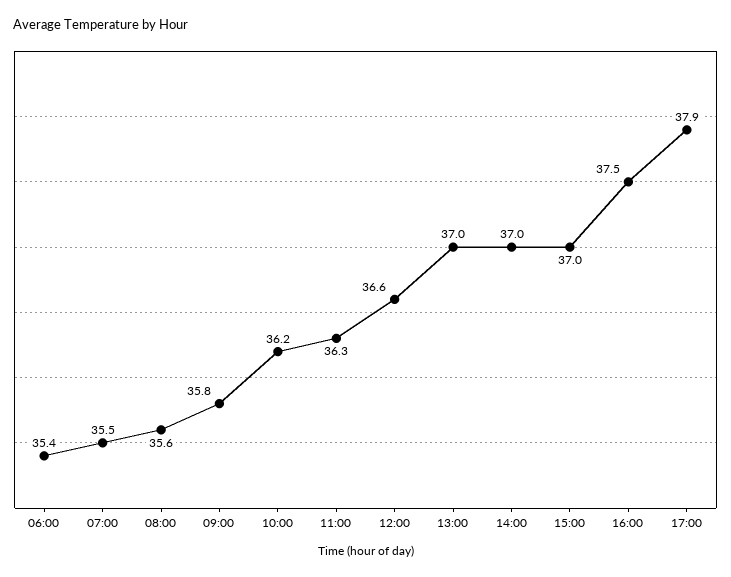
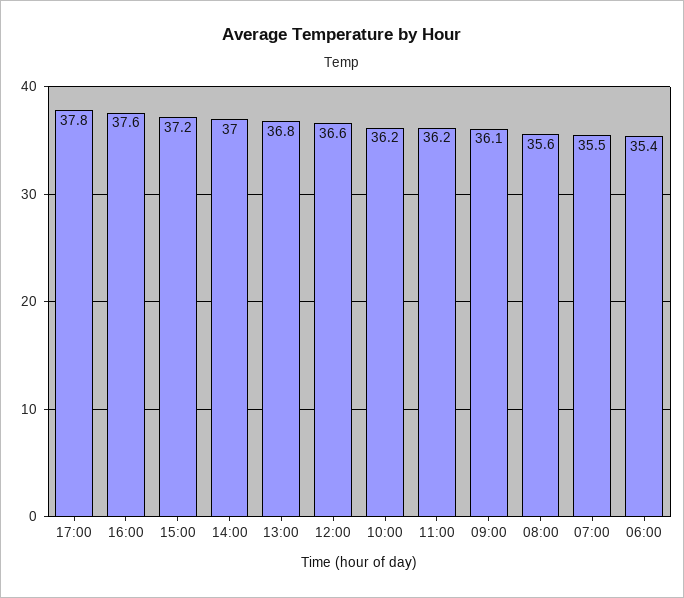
09:00: 35.8 -> 36.1
11:00: 36.3 -> 36.2
13:00: 37 -> 36.8
15:00: 37 -> 37.2
16:00: 37.5 -> 37.6
17:00: 37.9 -> 37.8

